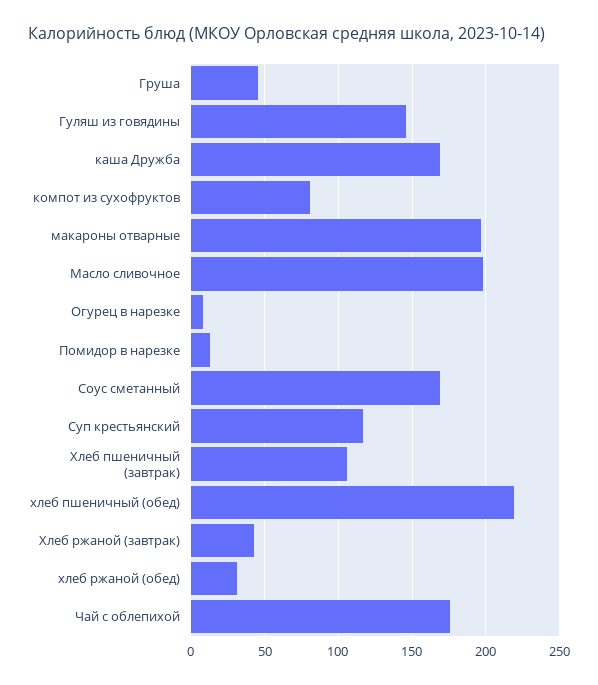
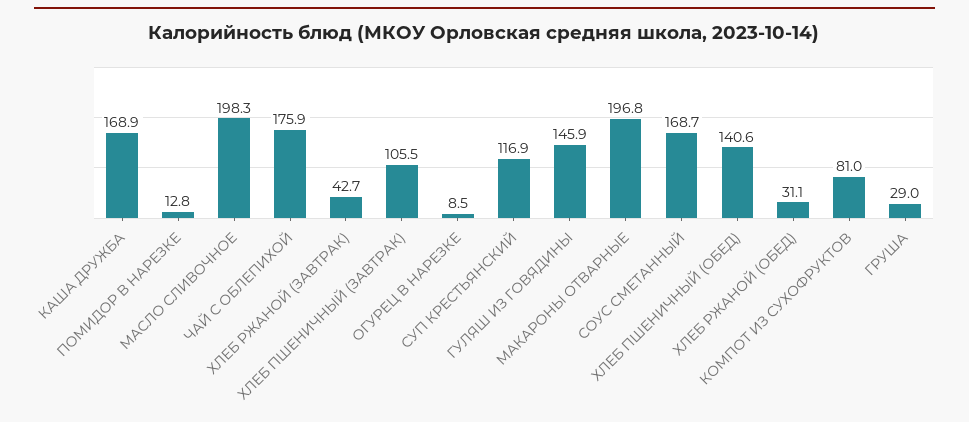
Груша: 45 -> 29
хлеб пшеничный (обед): 220 -> 140.6

